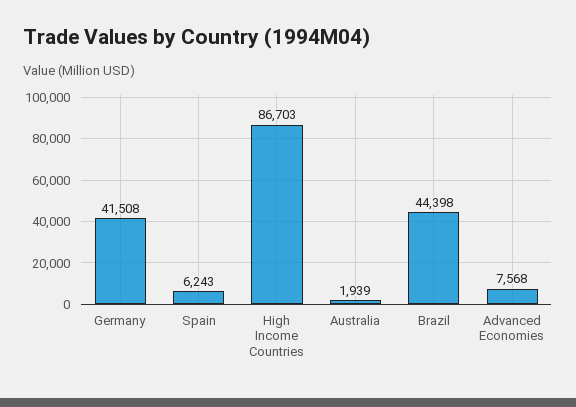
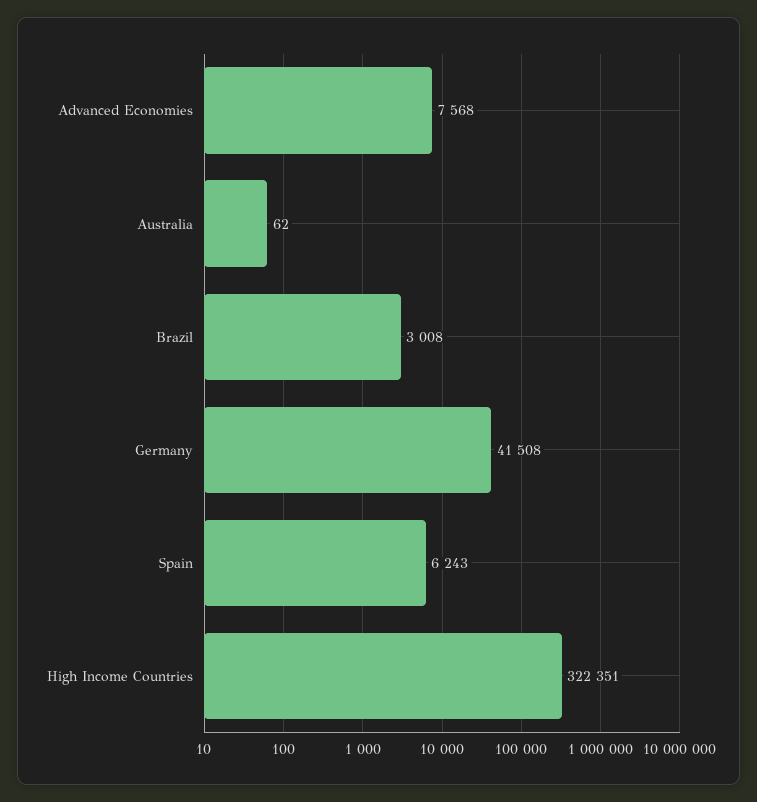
High Income Countries: 86703 -> 322351
Australia: 1939 -> 62
Brazil: 44398 -> 3008

